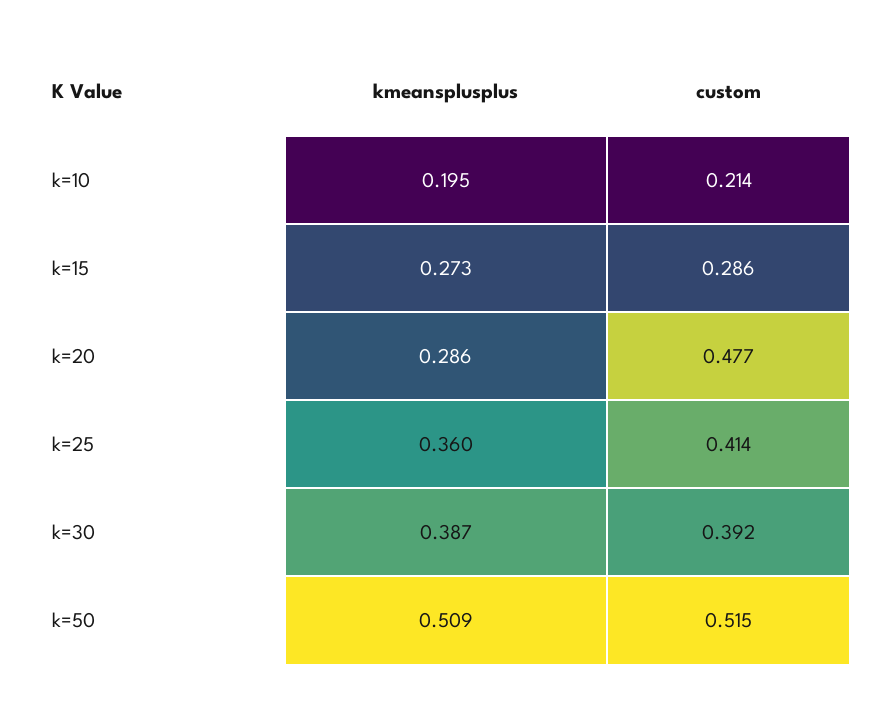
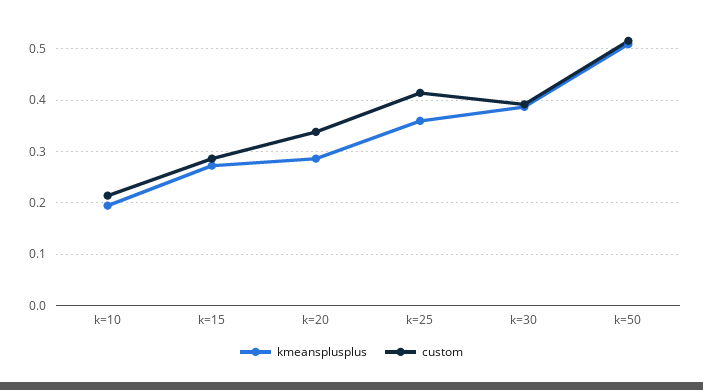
custom, k=20: 0.477 -> 0.34

